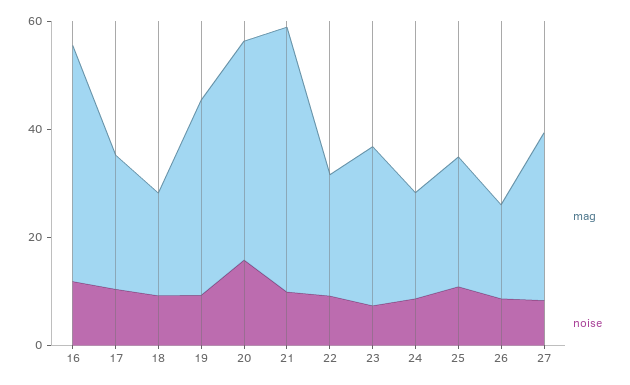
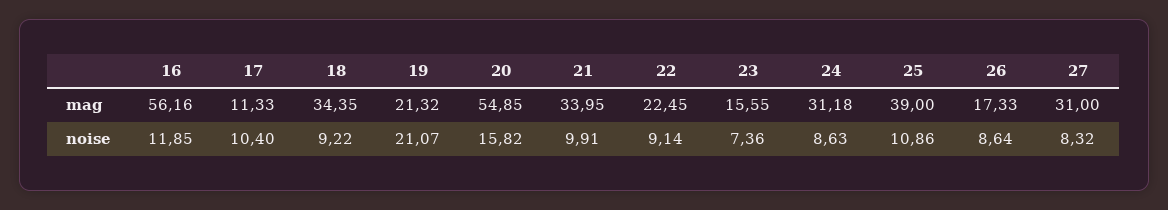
mag, 16: 45 -> 56.16
mag, 17: 25 -> 11.33
mag, 18: 20 -> 34.35
mag, 19: 35 -> 21.32
noise, 19: 10 -> 21.07
mag, 20: 40 -> 54.85
mag, 21: 50 -> 33.95
mag, 23: 30 -> 15.55
mag, 24: 20 -> 31.18
mag, 25: 25 -> 39

